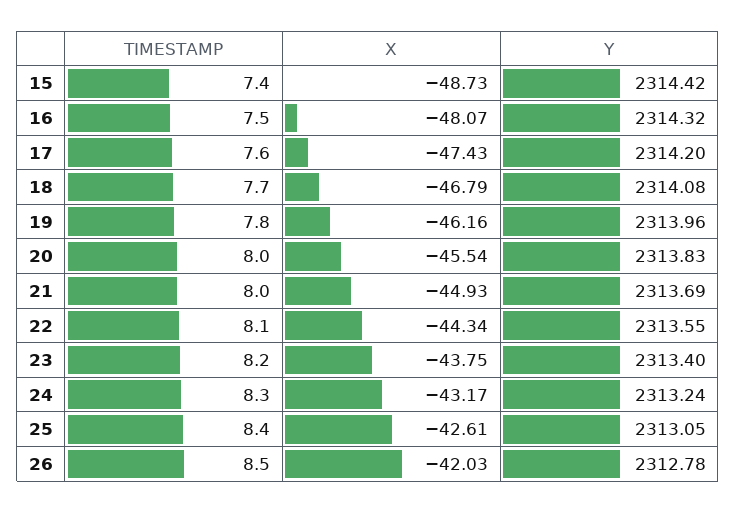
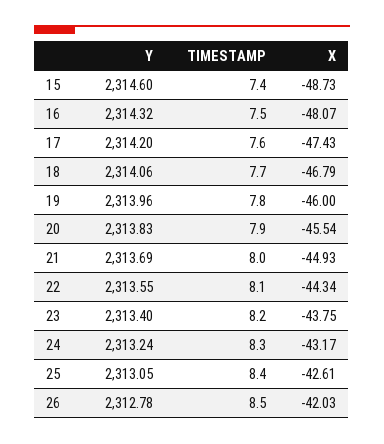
Y, 15: 2314.42 -> 2314.6
Y, 18: 2314.08 -> 2314.06
X, 19: -46.16 -> -46
TIMESTAMP, 20: 8 -> 7.9

